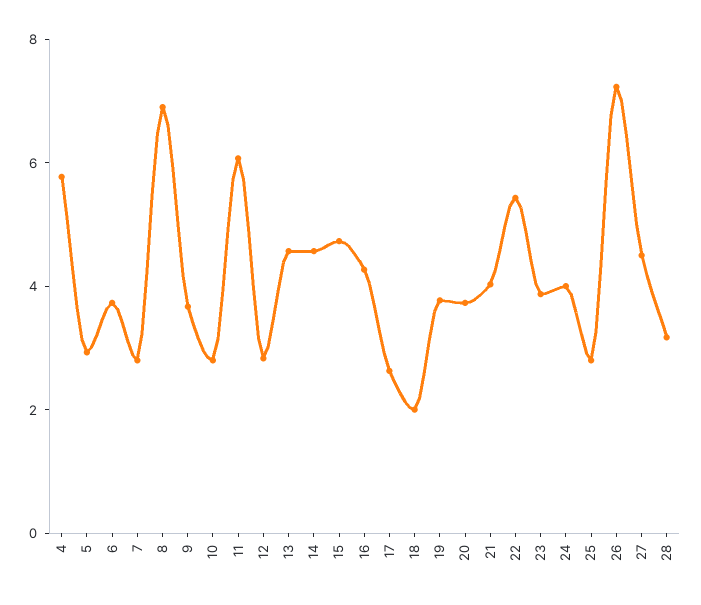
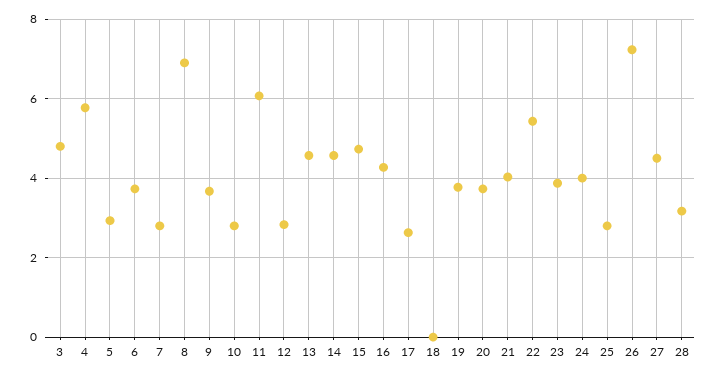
18: 2 -> 0
3: none -> 4.8

